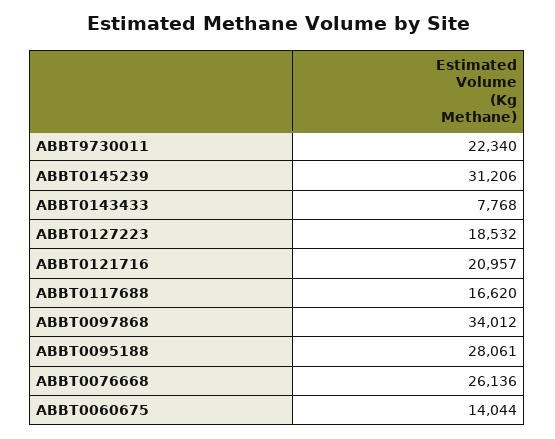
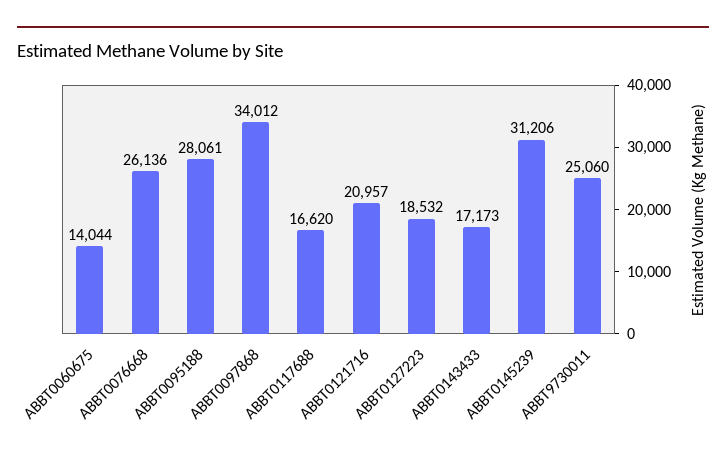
ABBT9730011: 22340 -> 25060
ABBT0143433: 7768 -> 17173

